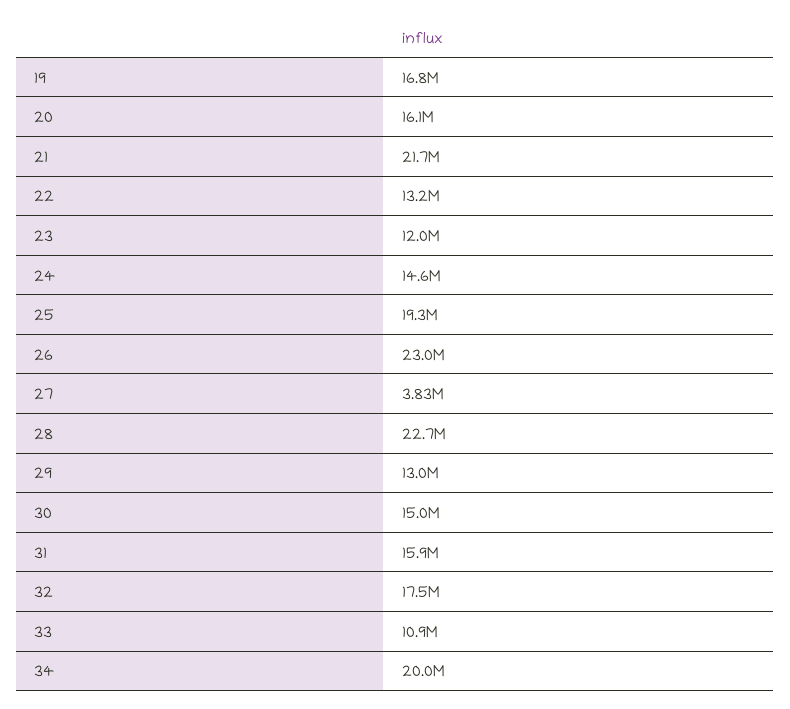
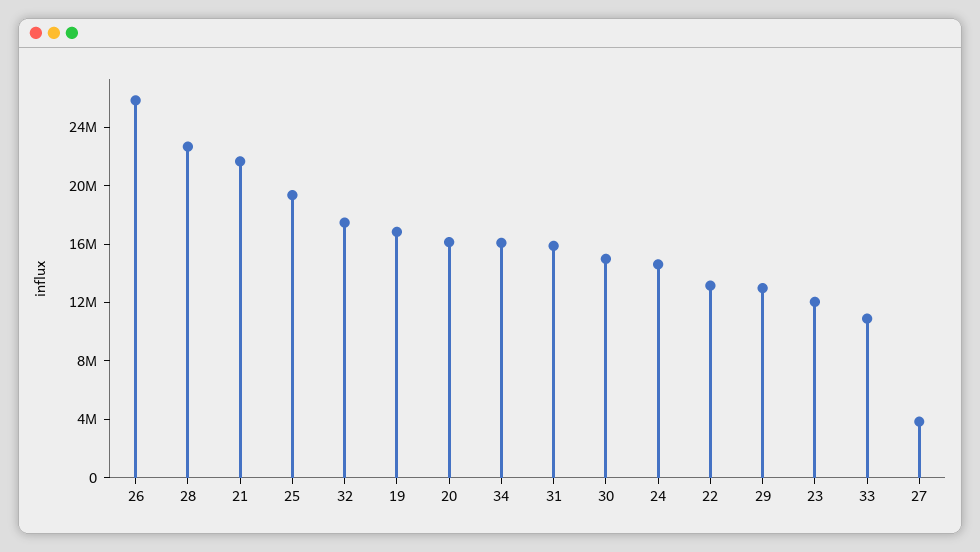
26: 23000000 -> 26000000
34: 20000000 -> 16000000

